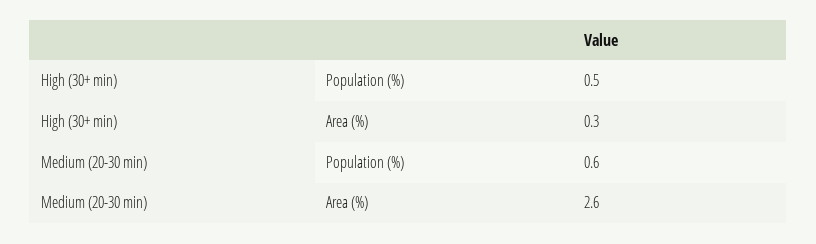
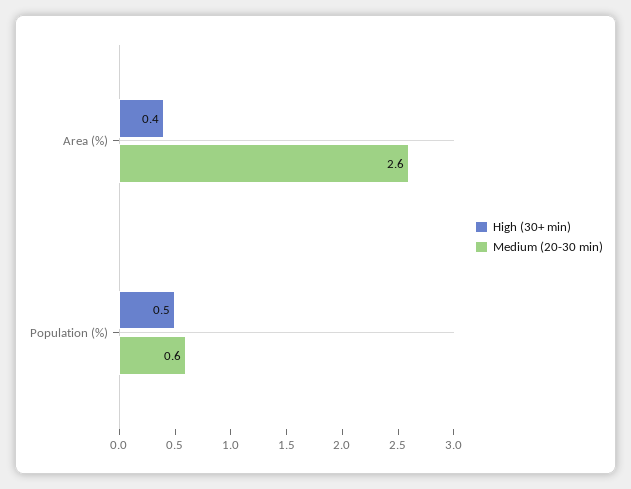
High (30+ min), Area (%): 0.3 -> 0.4

